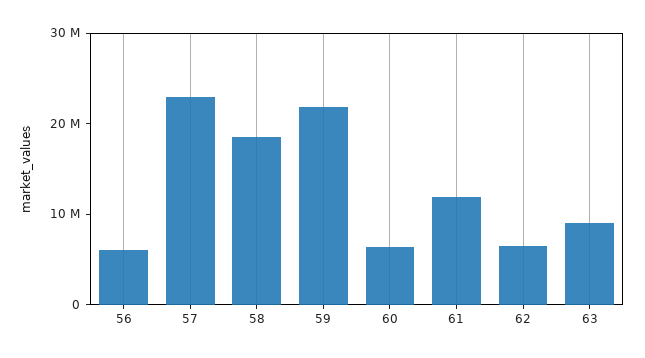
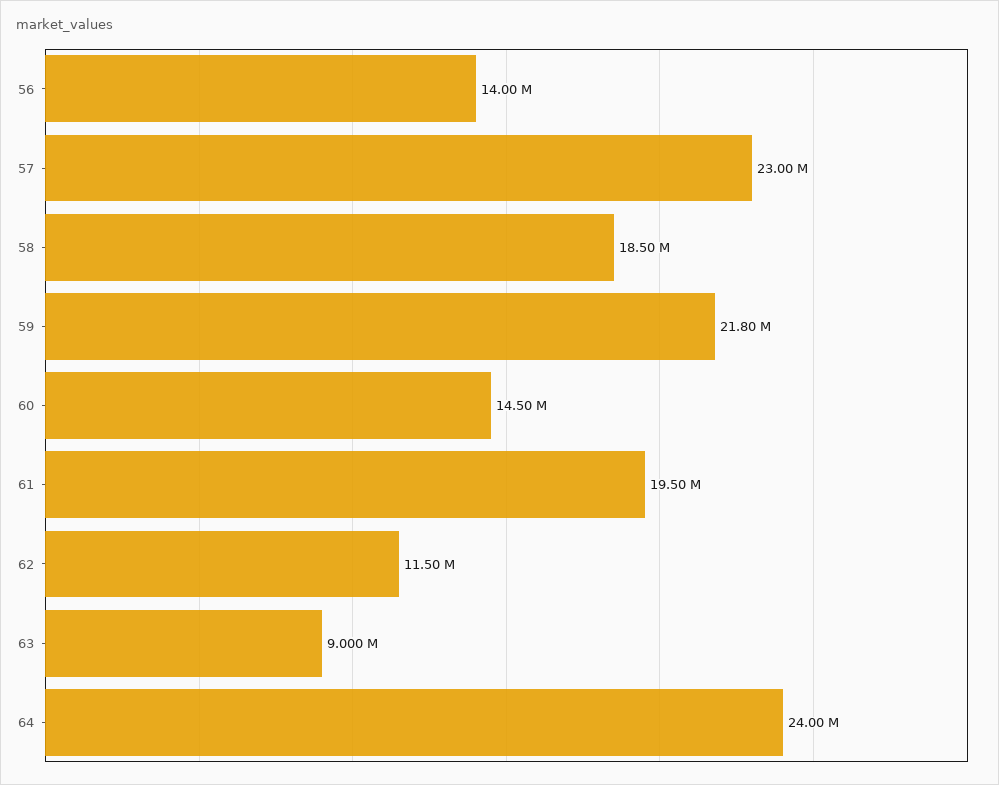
56: 6000000 -> 14000000
60: 6000000 -> 14500000
61: 12000000 -> 19500000
62: 6000000 -> 11500000
64: none -> 24000000

